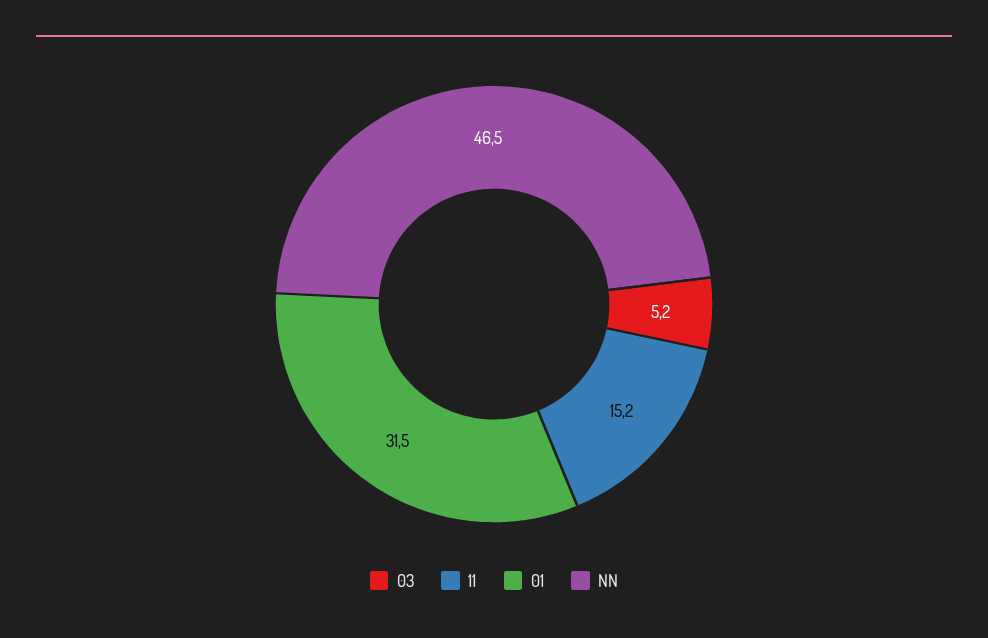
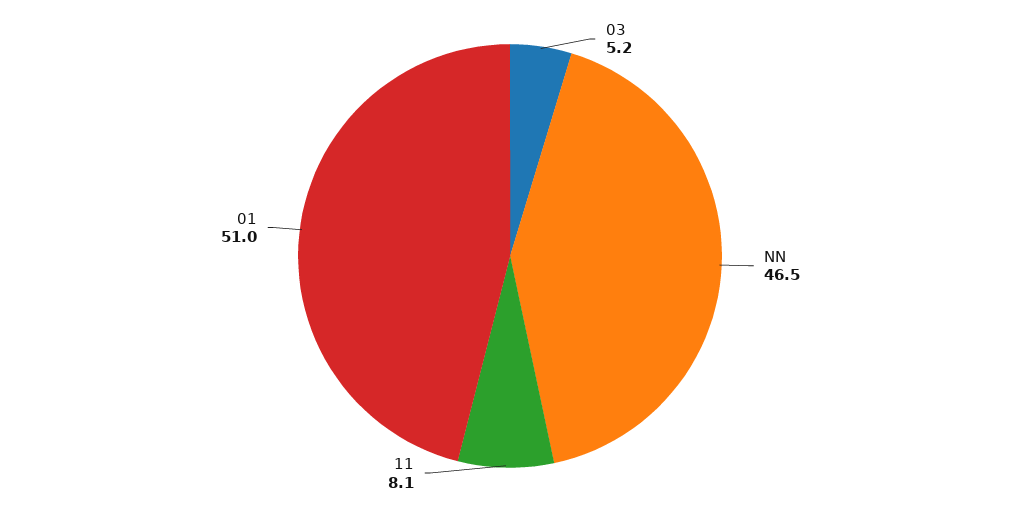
11: 15.2 -> 8.1
01: 31.5 -> 51

